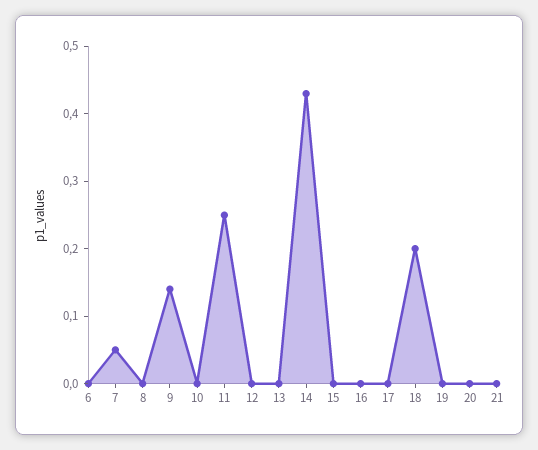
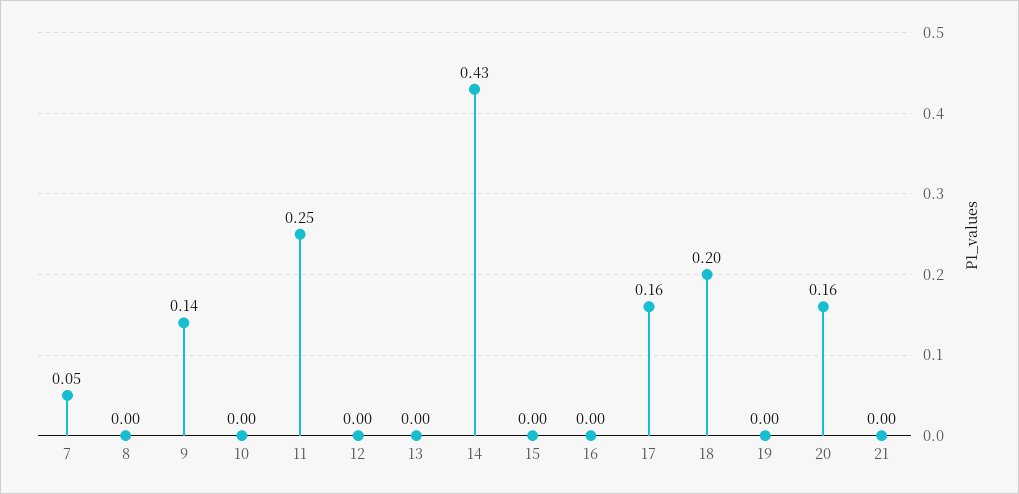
6: 0 -> none
17: 0 -> 0.16
20: 0 -> 0.16

